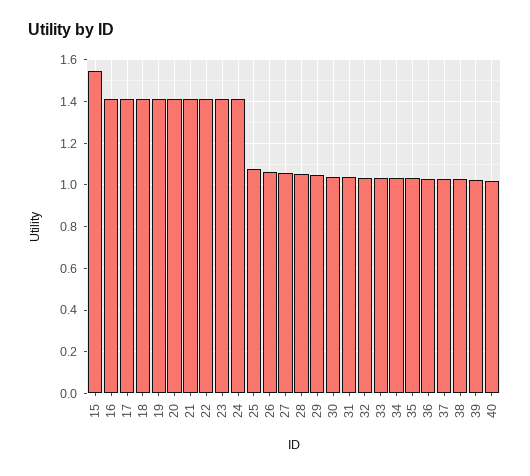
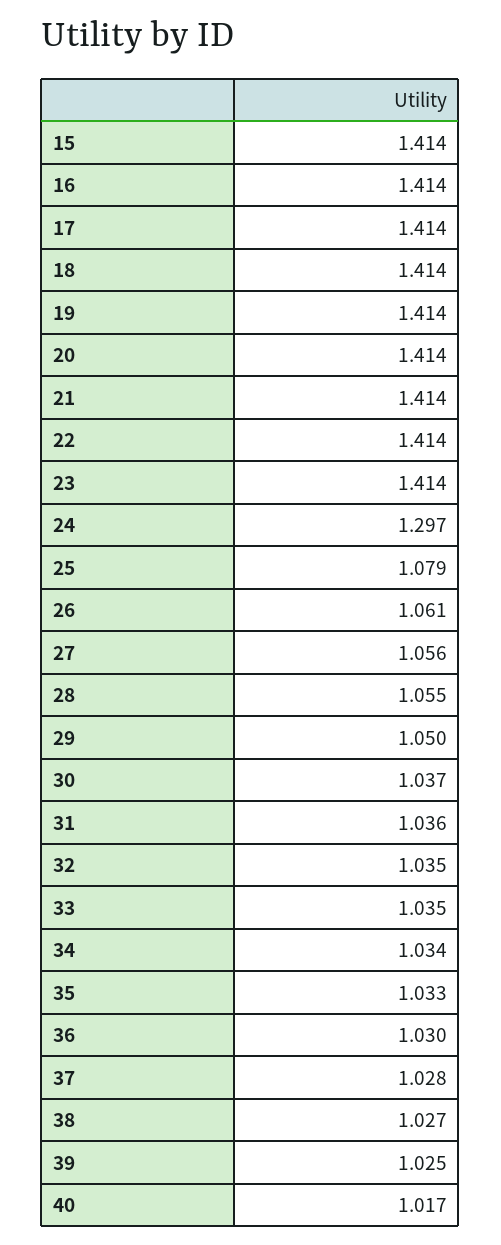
15: 1.55 -> 1.414
24: 1.4 -> 1.297

